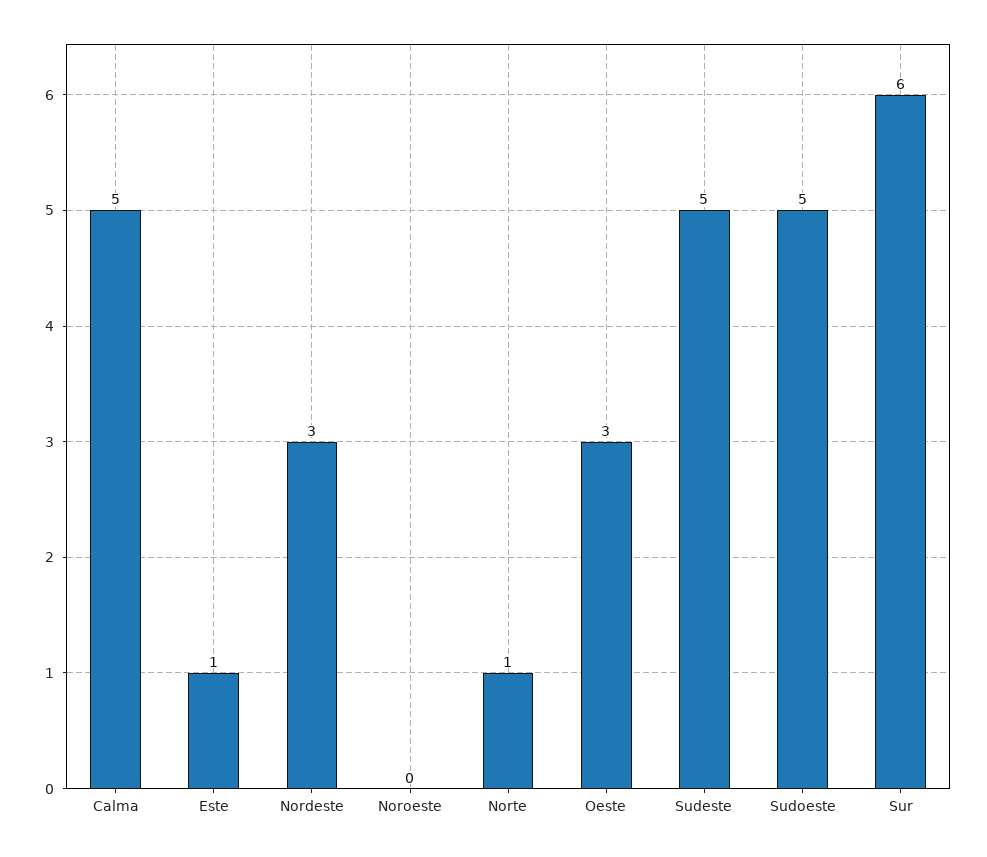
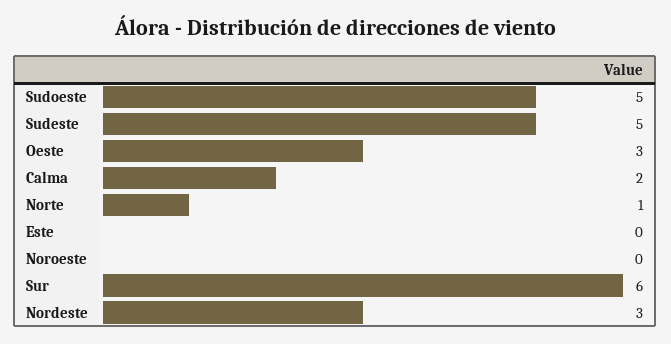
Calma: 5 -> 2
Este: 1 -> 0

